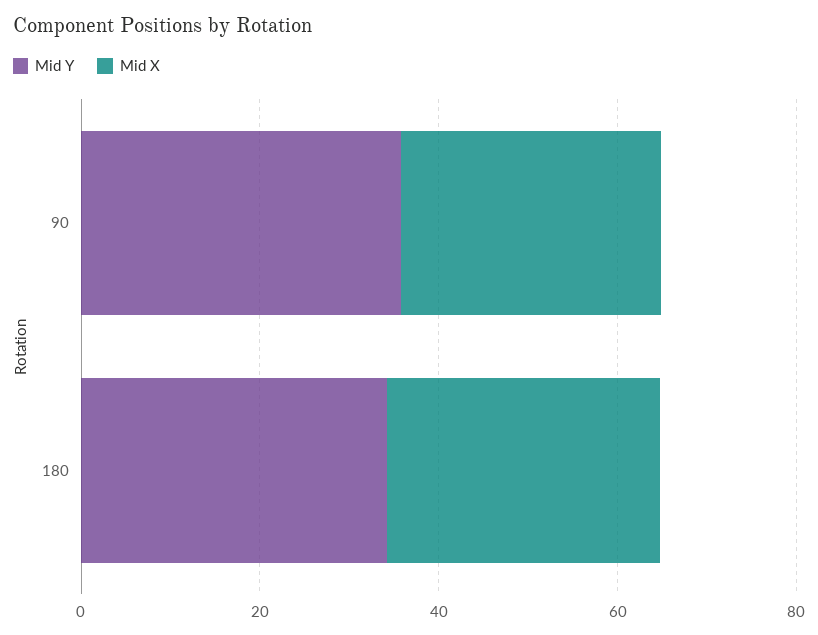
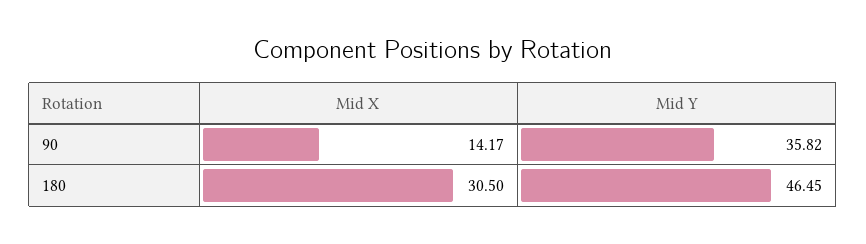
Mid X, 90: 30 -> 14.17
Mid Y, 180: 35 -> 46.45

